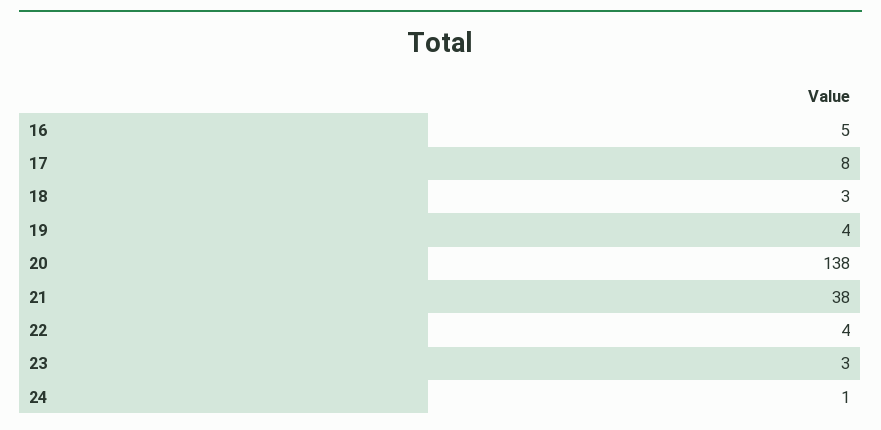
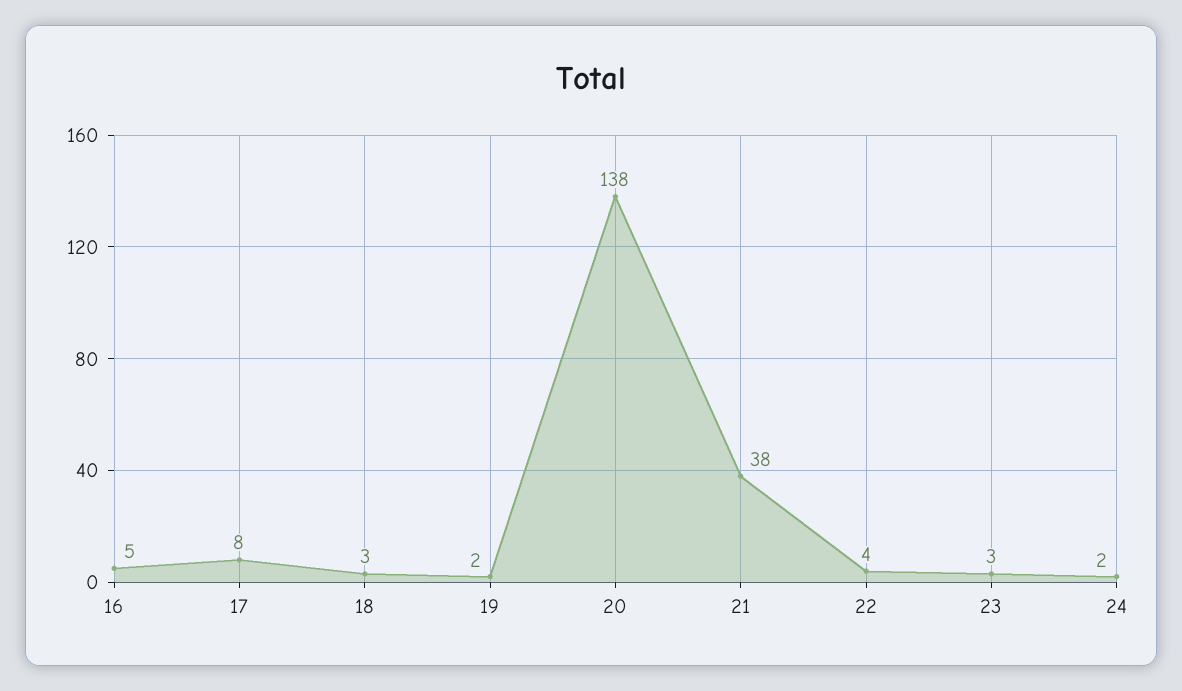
19: 4 -> 2
24: 1 -> 2

